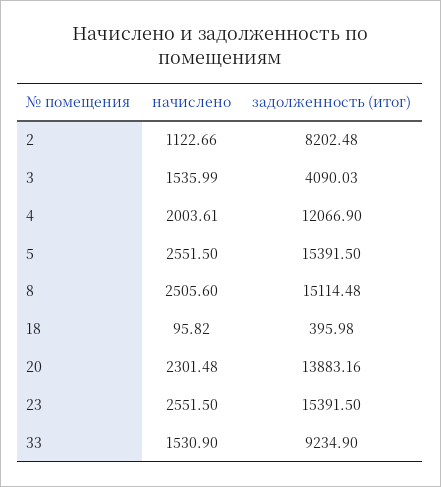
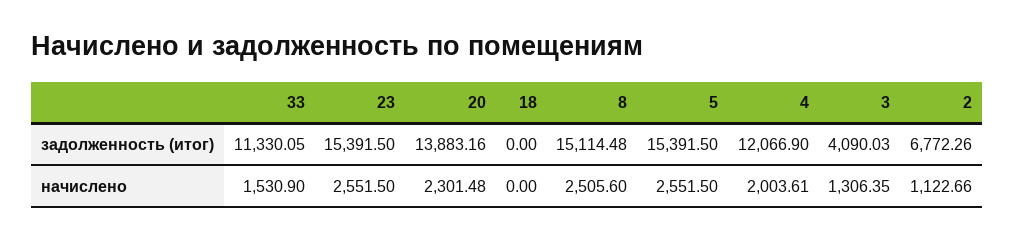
задолженность (итог), 2: 8202.48 -> 6772.26
начислено, 3: 1535.99 -> 1306.35
начислено, 18: 95.82 -> 0
задолженность (итог), 18: 395.98 -> 0
задолженность (итог), 33: 9234.9 -> 11330.05

